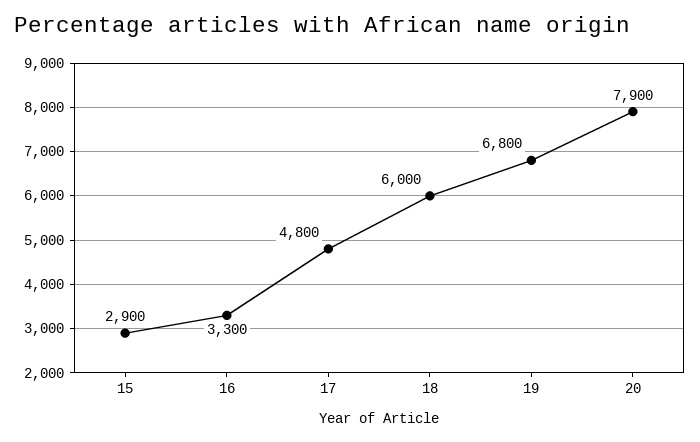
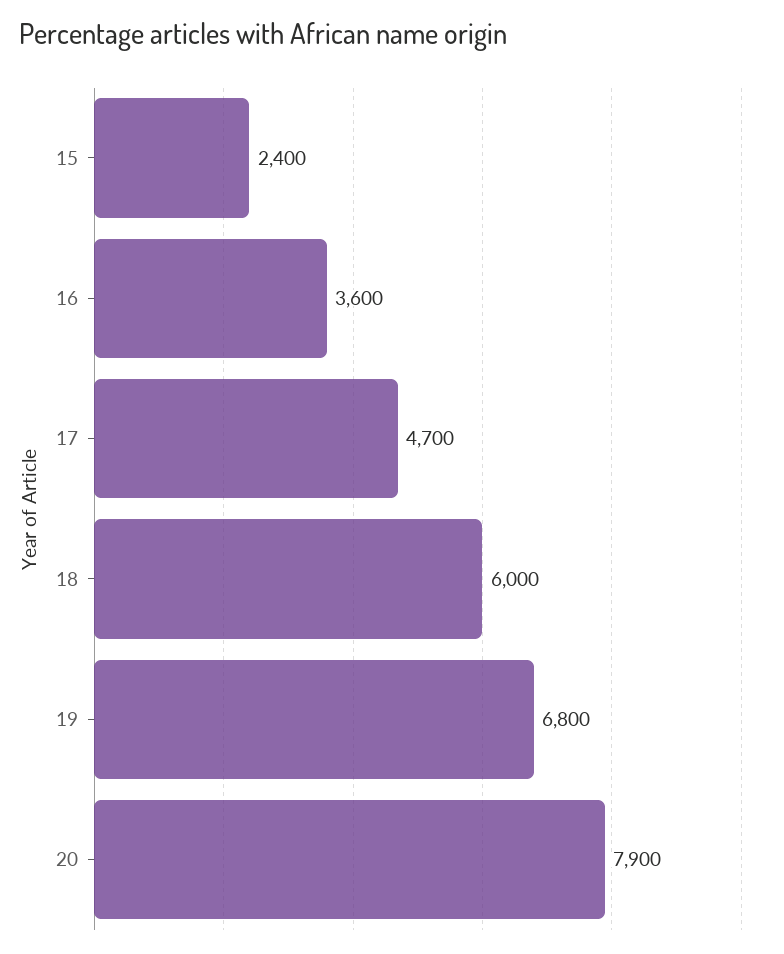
15: 2900 -> 2400
16: 3300 -> 3600
17: 4800 -> 4700

